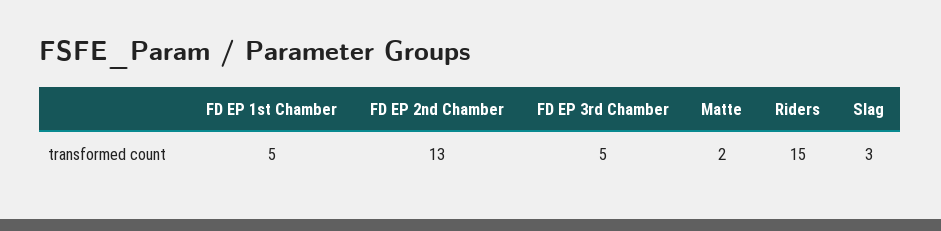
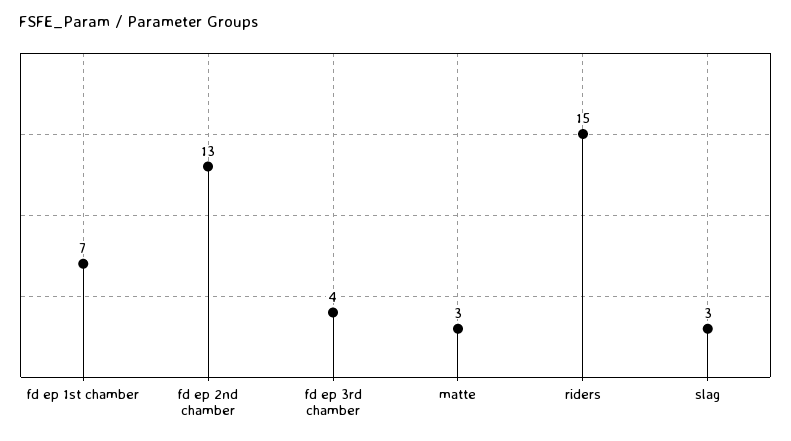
FD EP 1st Chamber: 5 -> 7
FD EP 3rd Chamber: 5 -> 4
Matte: 2 -> 3

